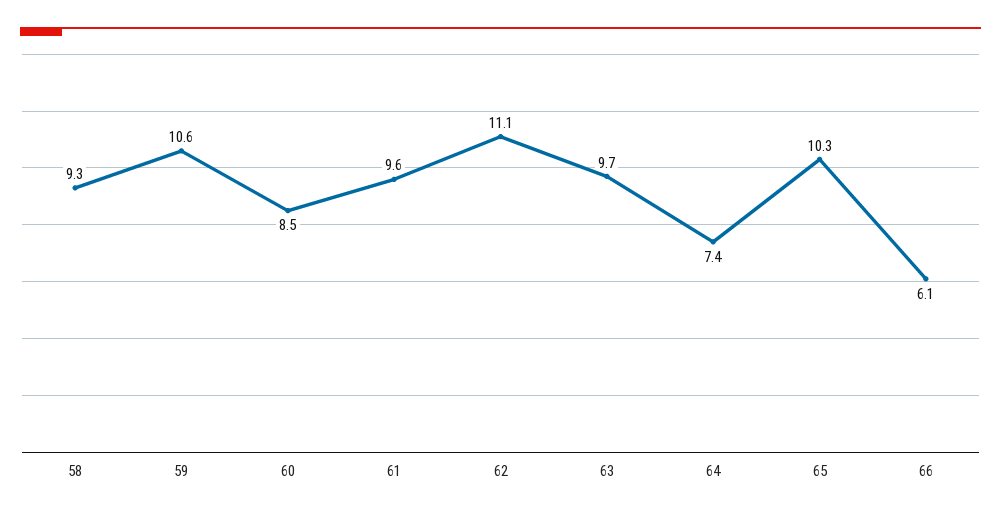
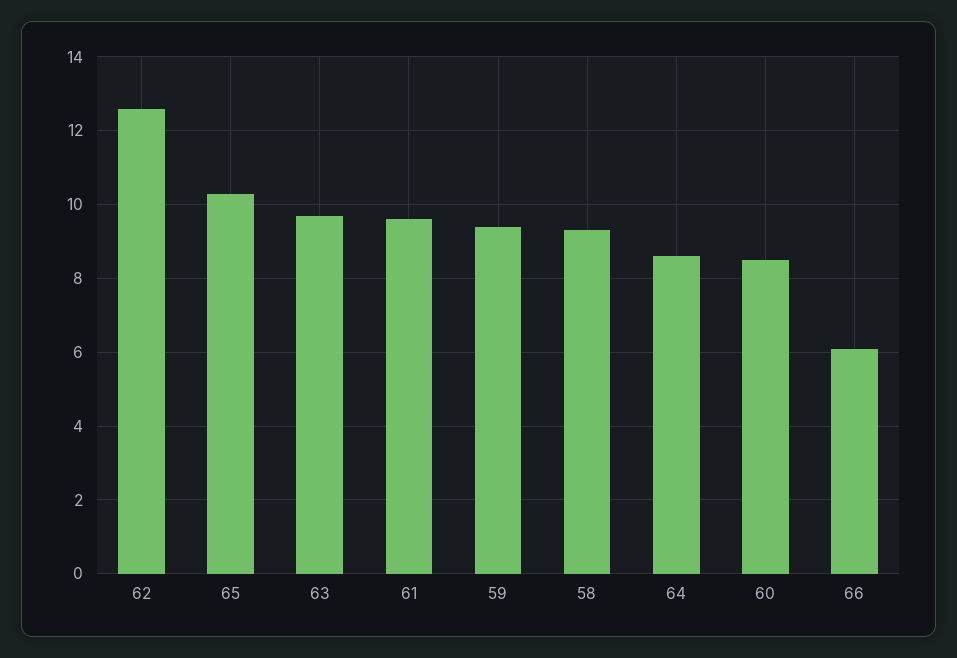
59: 10.6 -> 9.5
62: 11.1 -> 12.5
64: 7.4 -> 8.5

